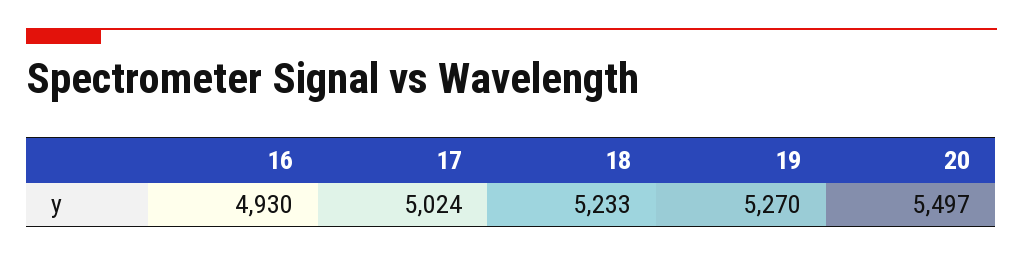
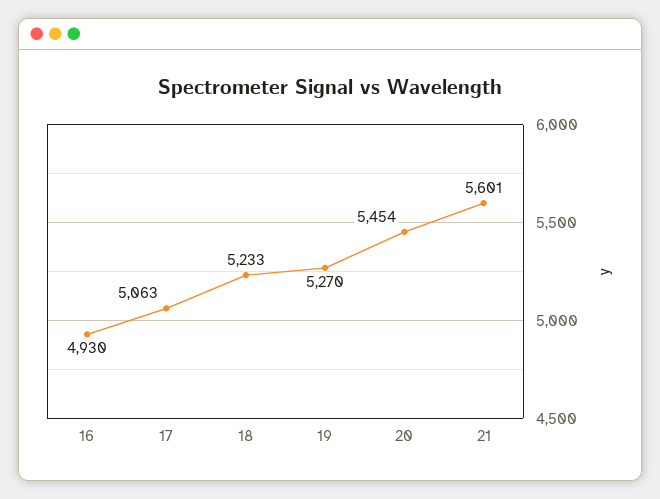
17: 5024 -> 5063
20: 5497 -> 5454
21: none -> 5601

